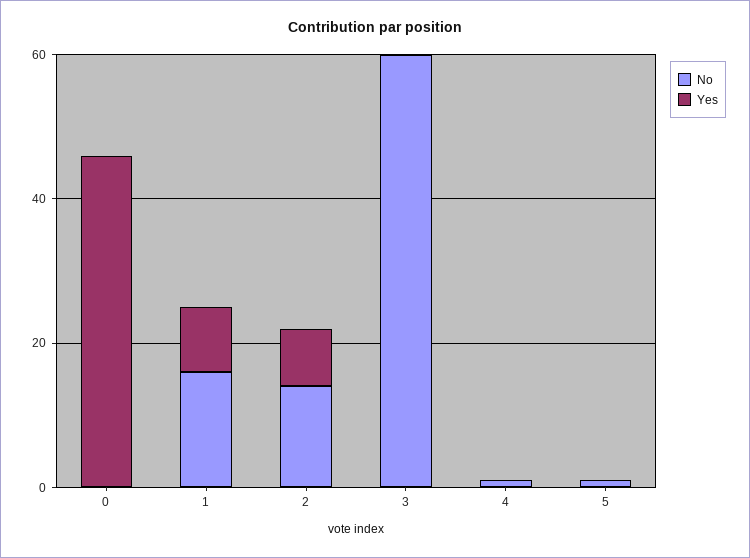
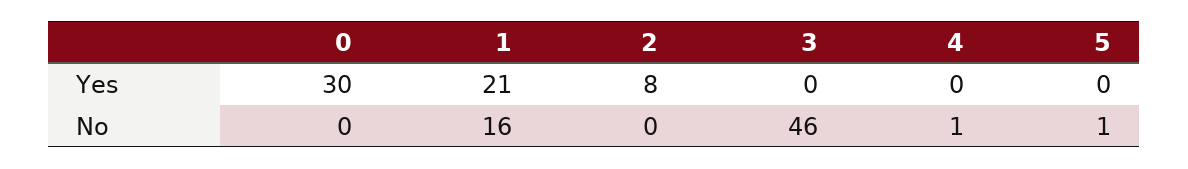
Yes, 0: 45 -> 30
Yes, 1: 10 -> 21
No, 2: 15 -> 0
No, 3: 60 -> 46

